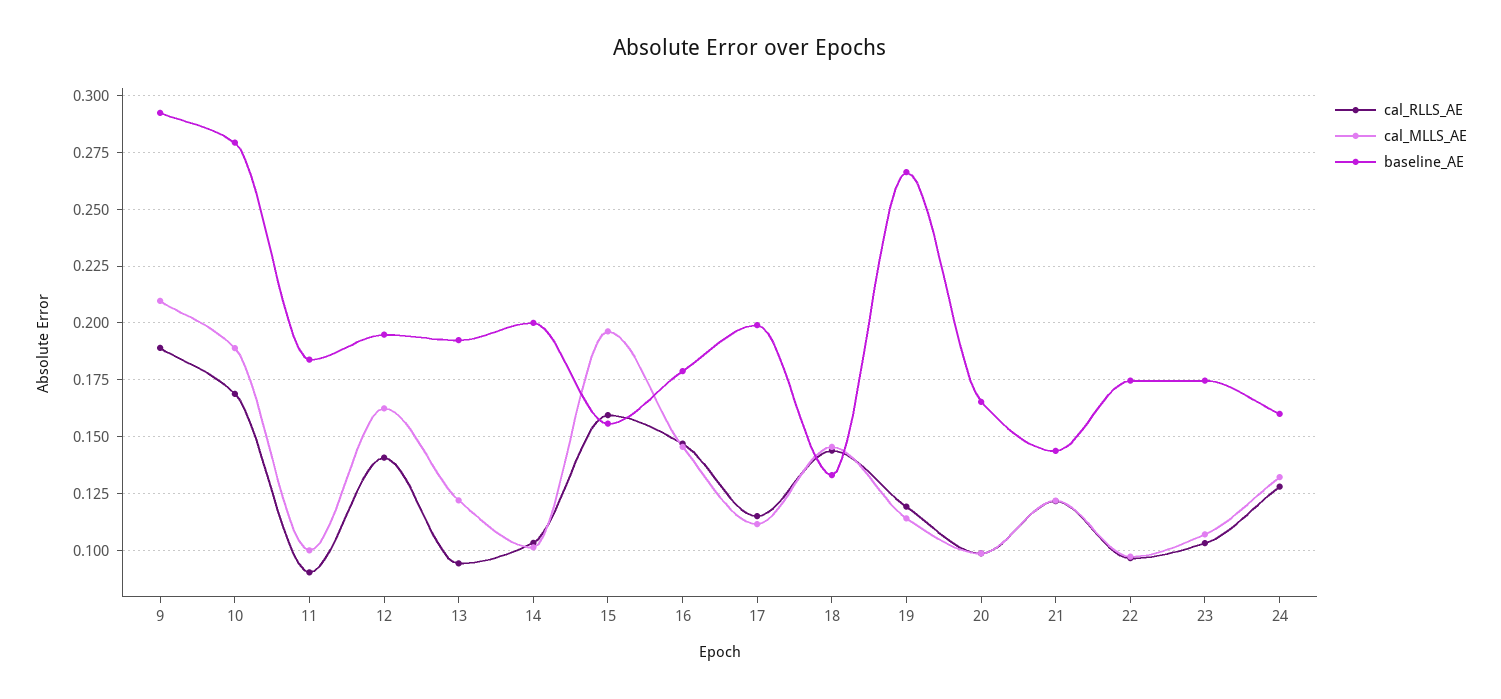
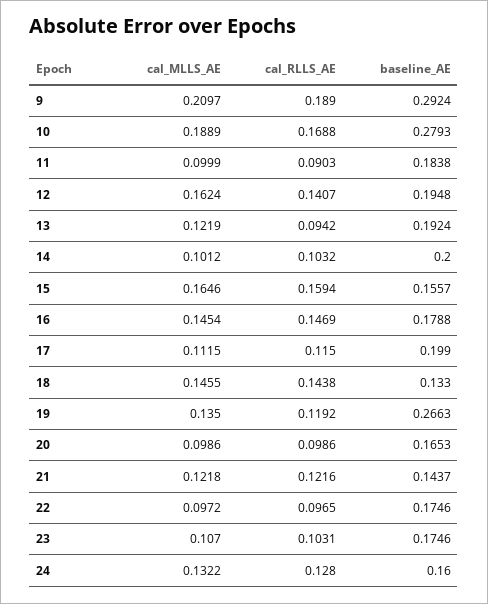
cal_MLLS_AE, 15: 0.195 -> 0.1646
cal_MLLS_AE, 19: 0.115 -> 0.135

